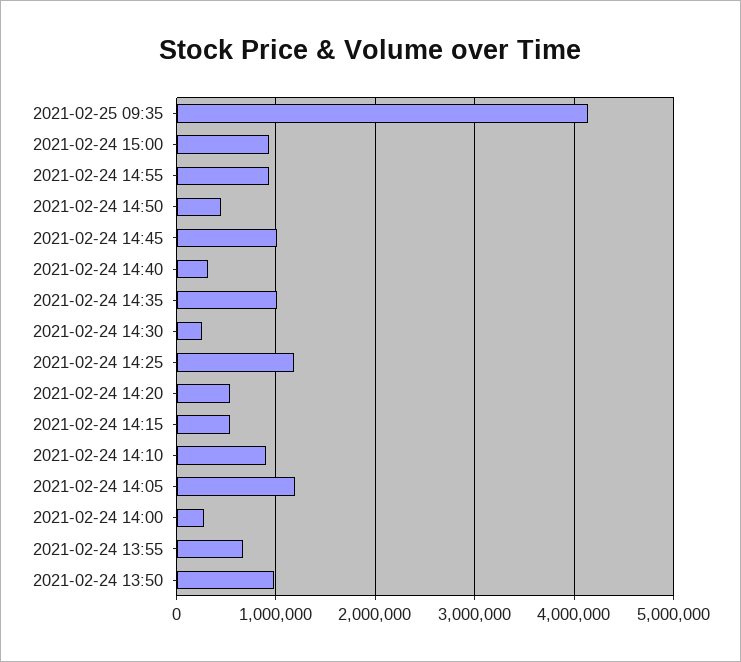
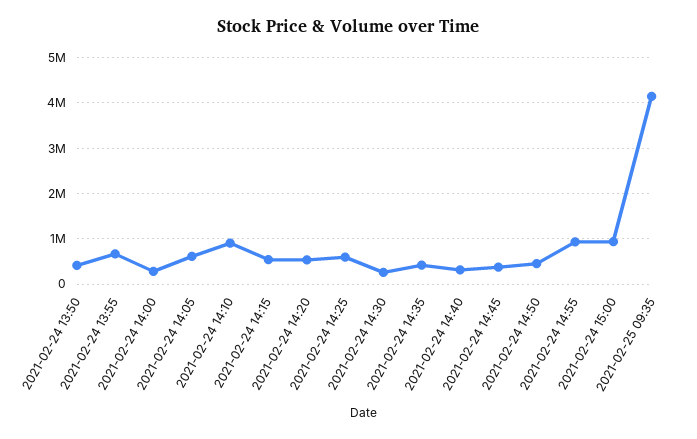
2021-02-24 14:45: 1000000 -> 400000
2021-02-24 14:35: 1000000 -> 400000
2021-02-24 14:25: 1200000 -> 600000
2021-02-24 14:05: 1200000 -> 600000
2021-02-24 13:50: 1000000 -> 400000

